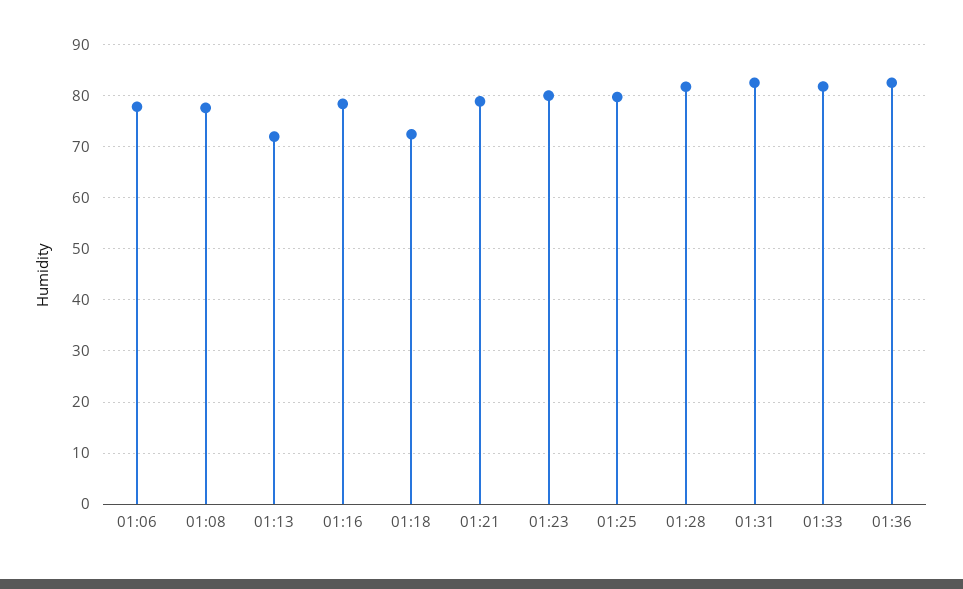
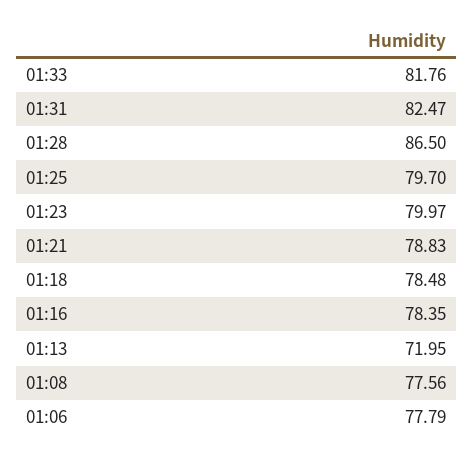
01:18: 72 -> 78.48
01:28: 82 -> 86.5
01:36: 82 -> none

